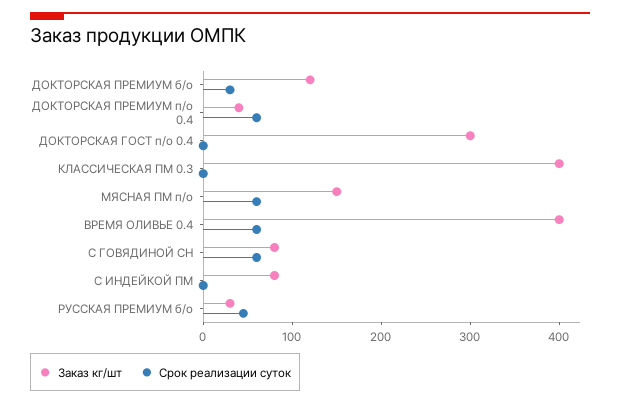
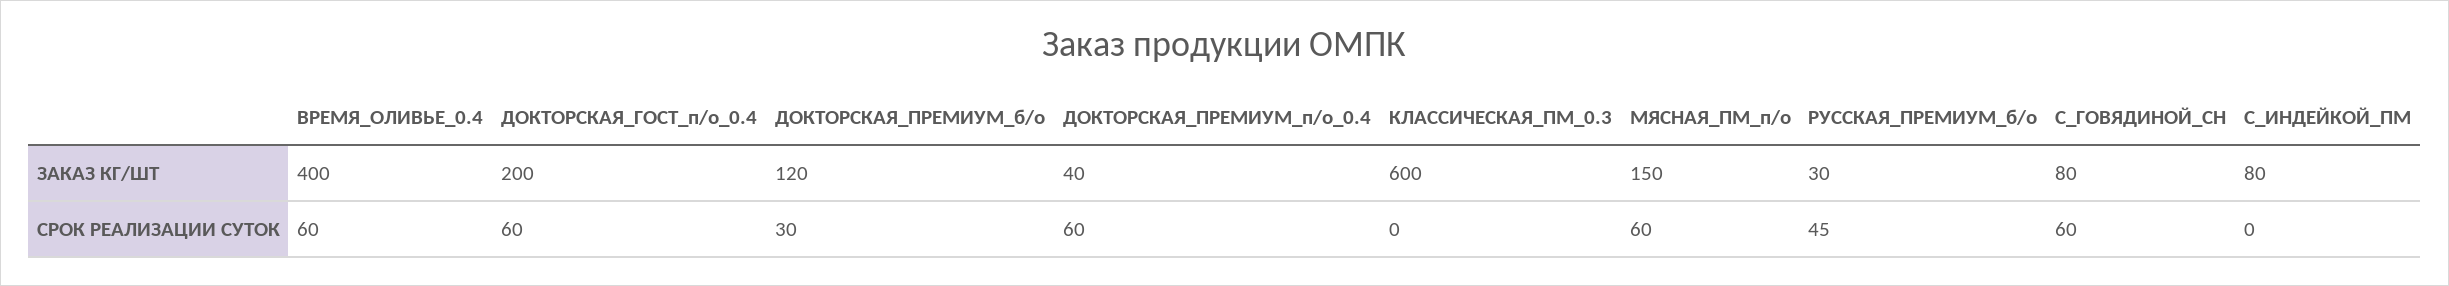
Заказ кг/шт, ДОКТОРСКАЯ ГОСТ п/о 0.4: 300 -> 200
Срок реализации суток, ДОКТОРСКАЯ ГОСТ п/о 0.4: 0 -> 60
Заказ кг/шт, КЛАССИЧЕСКАЯ ПМ 0.3: 400 -> 600

